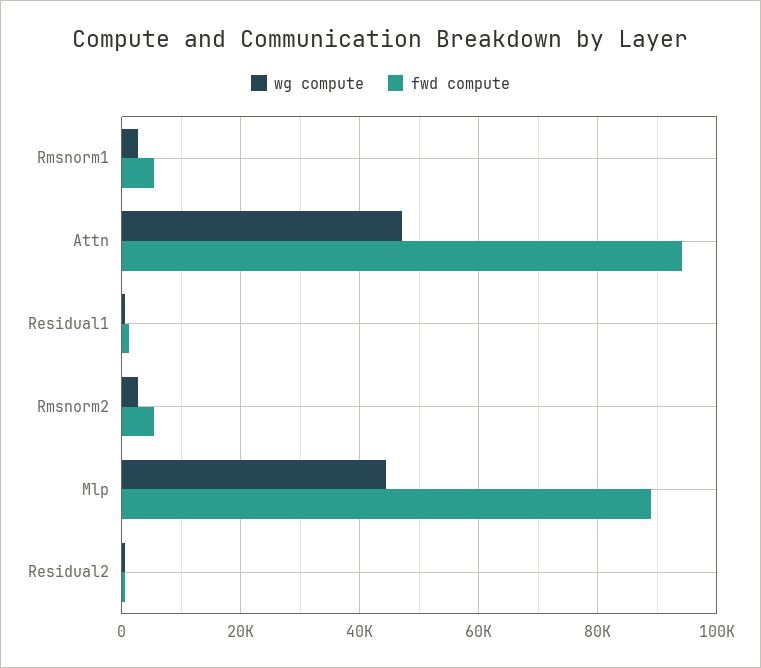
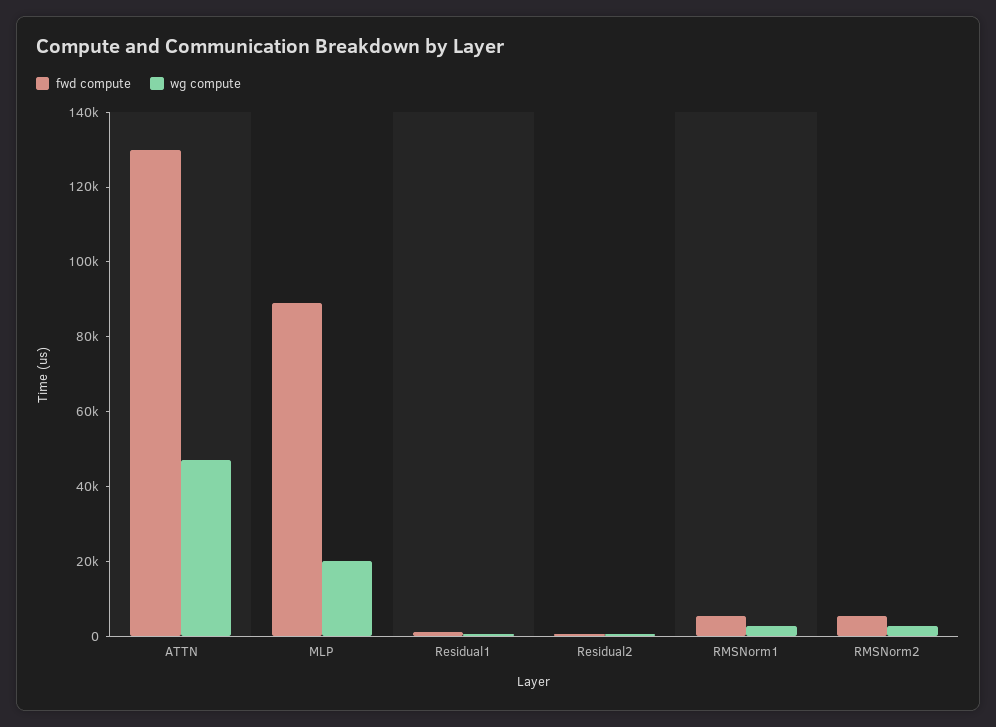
fwd compute, Attn: 94000 -> 130000
wg compute, Mlp: 44000 -> 20000

